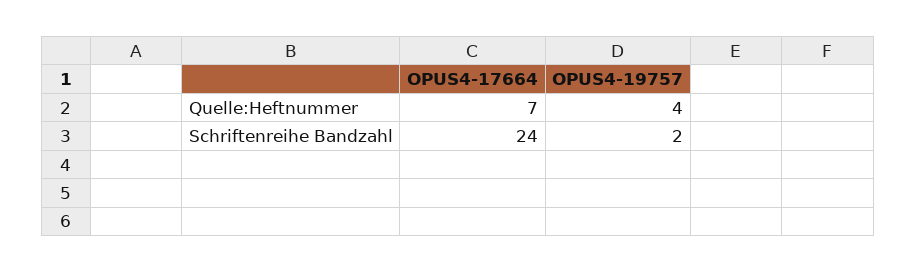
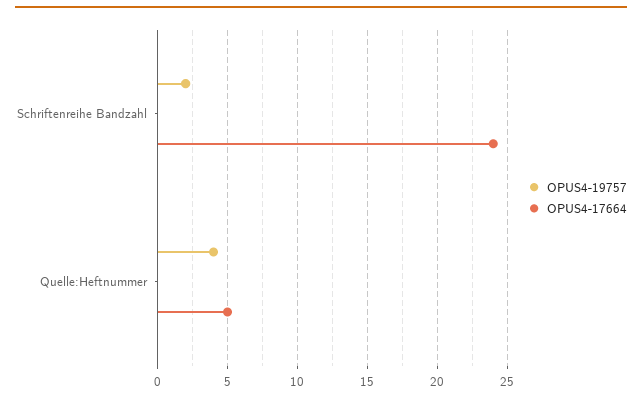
OPUS4-17664, Quelle:Heftnummer: 7 -> 5

